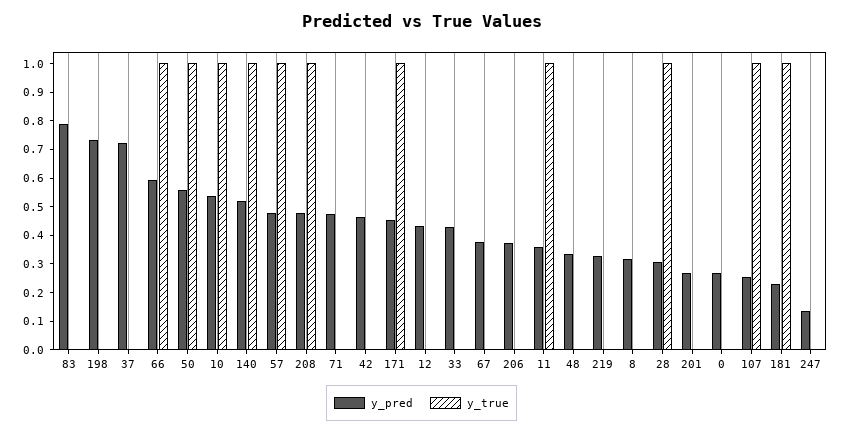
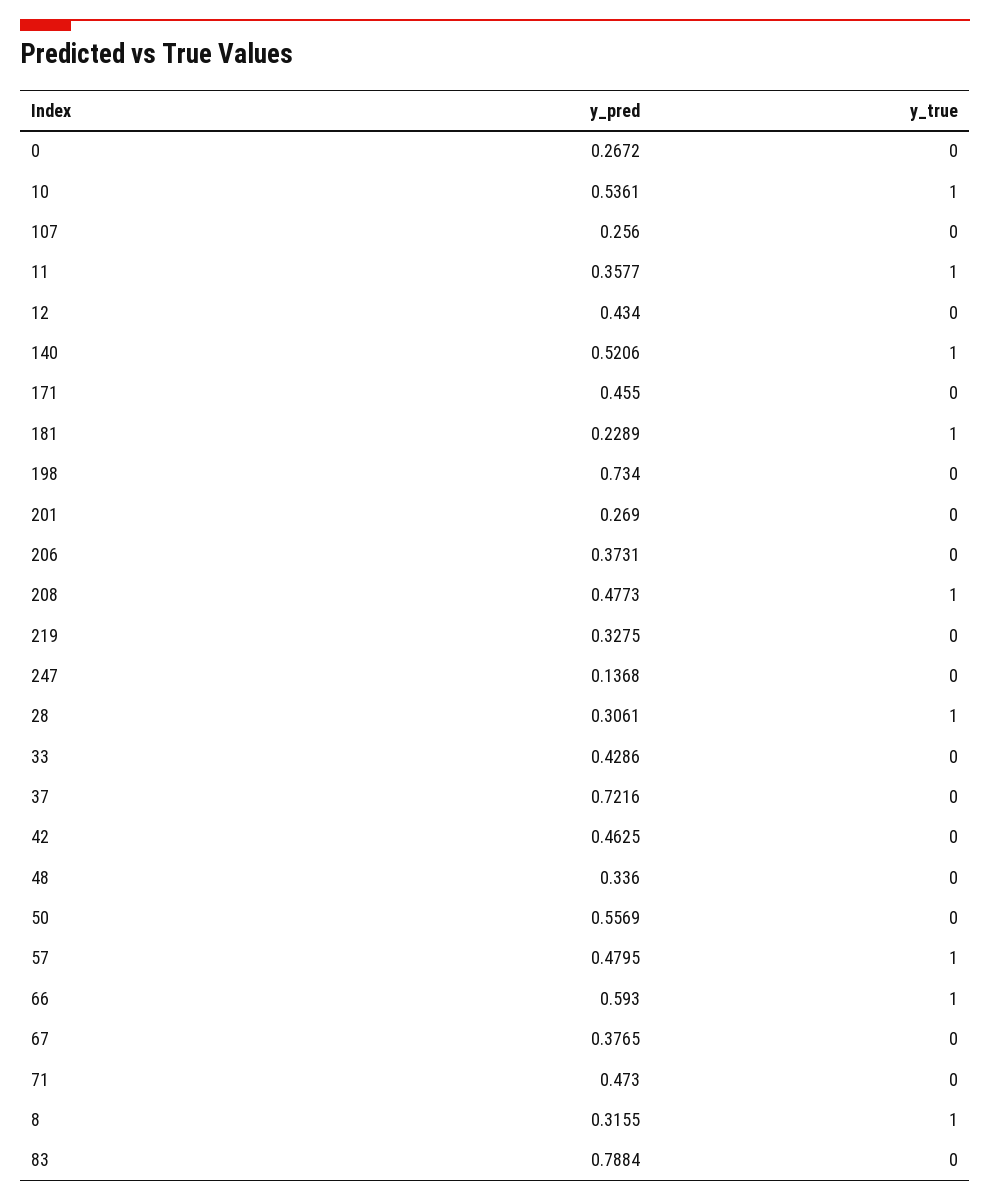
y_true, 50: 1 -> 0
y_true, 171: 1 -> 0
y_true, 8: 0 -> 1
y_true, 107: 1 -> 0

